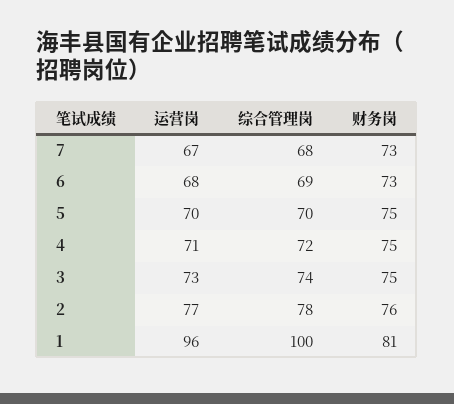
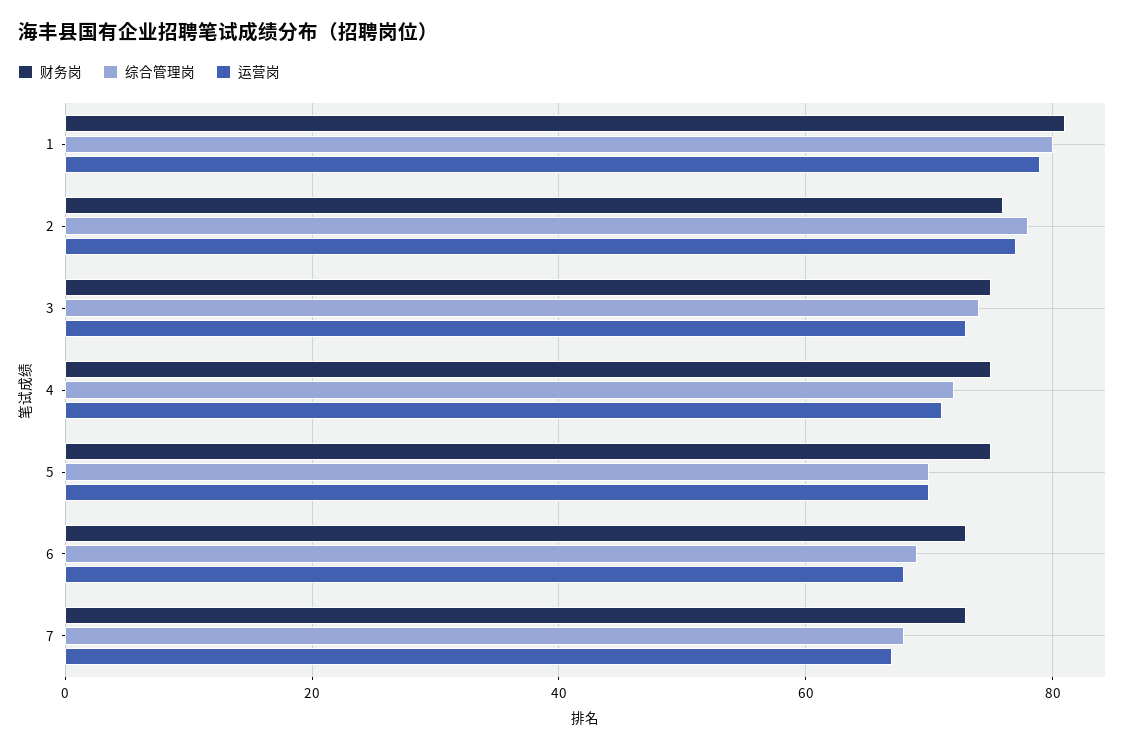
运营岗, 1: 96 -> 80
综合管理岗, 1: 100 -> 80

